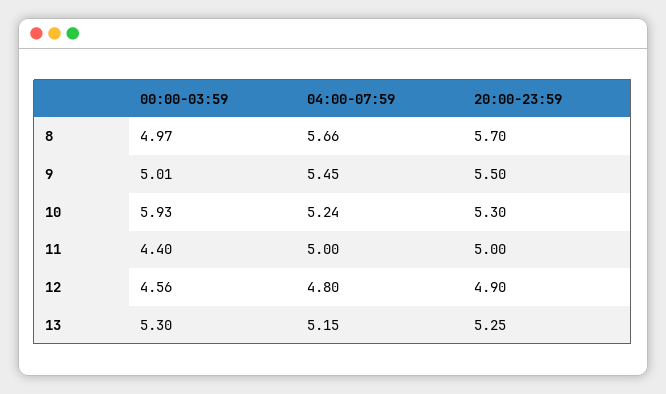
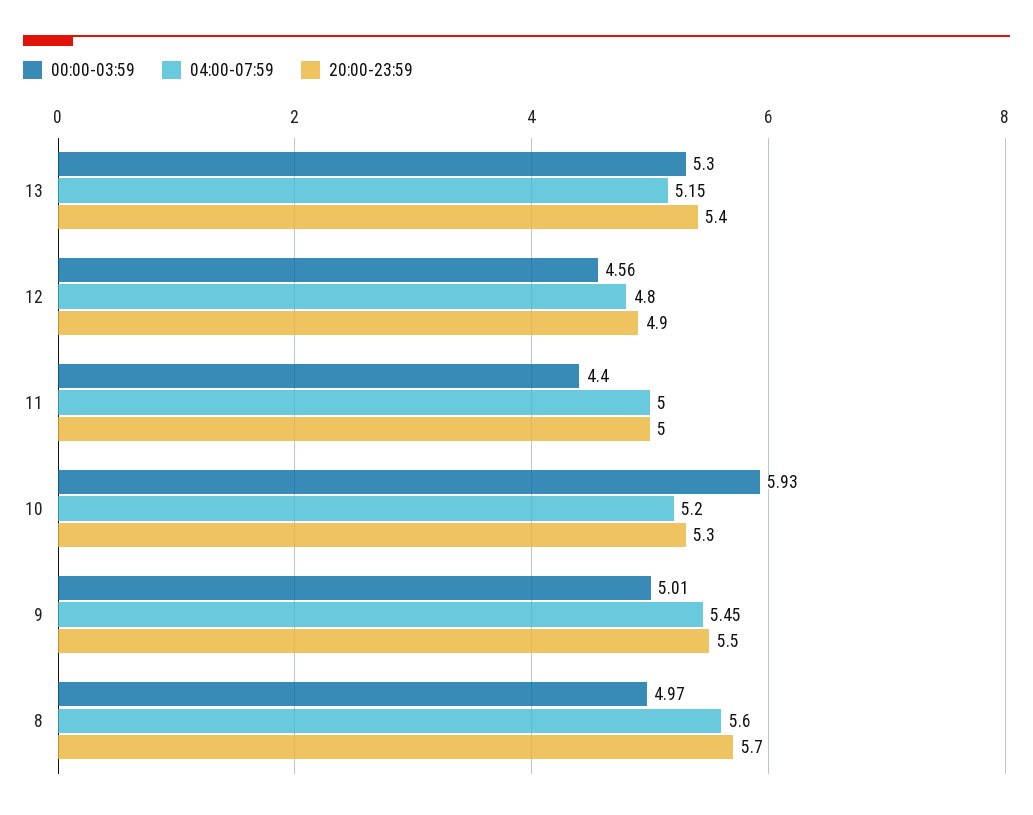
04:00-07:59, 8: 5.66 -> 5.6
04:00-07:59, 10: 5.24 -> 5.2
20:00-23:59, 13: 5.25 -> 5.4

